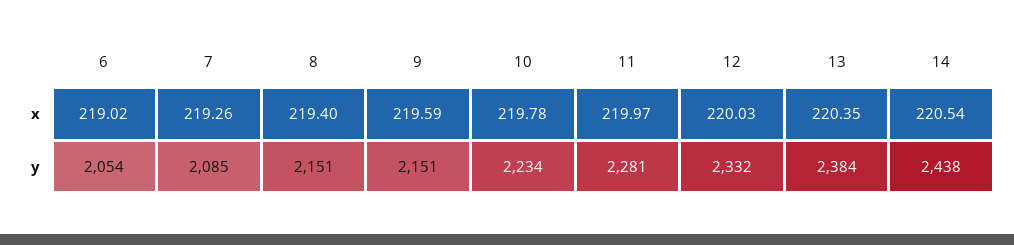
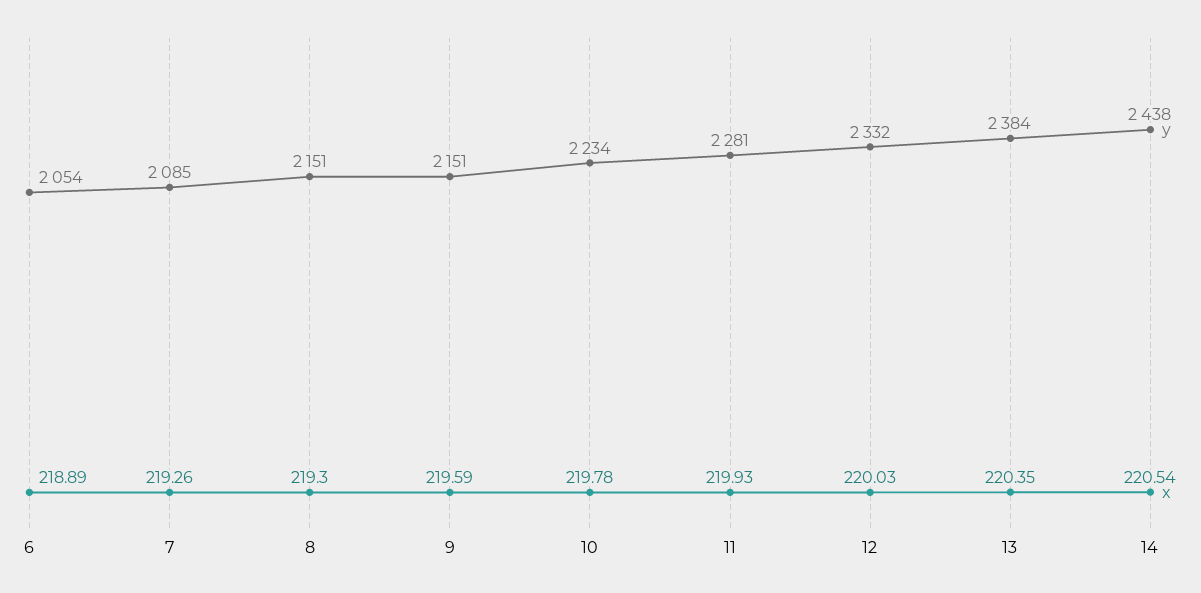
x, 6: 219.02 -> 218.89
x, 8: 219.4 -> 219.3
x, 11: 219.97 -> 219.93

